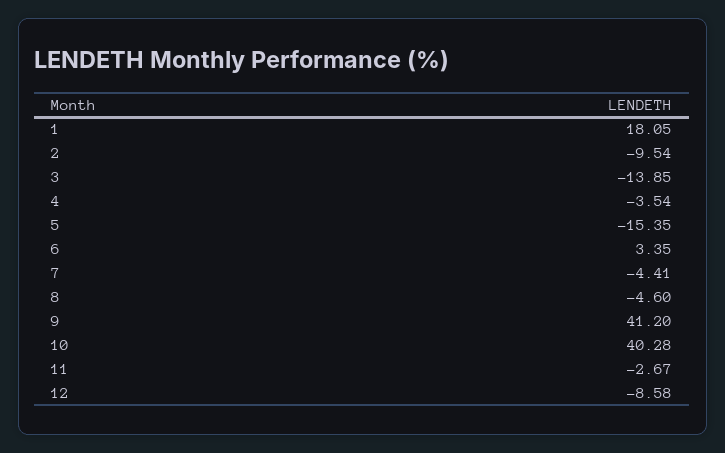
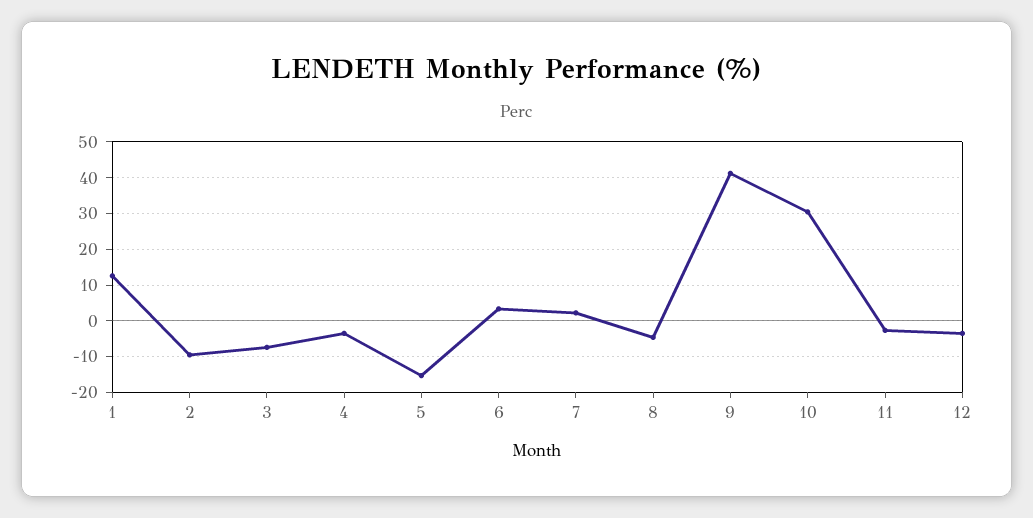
1: 18.05 -> 12
3: -13.85 -> -8
7: -4.41 -> 2
10: 40.28 -> 30
12: -8.58 -> -4

